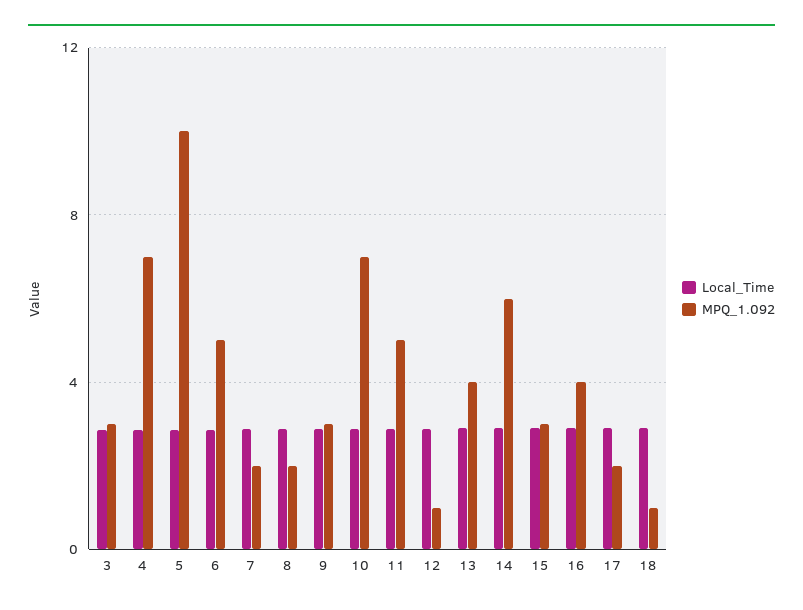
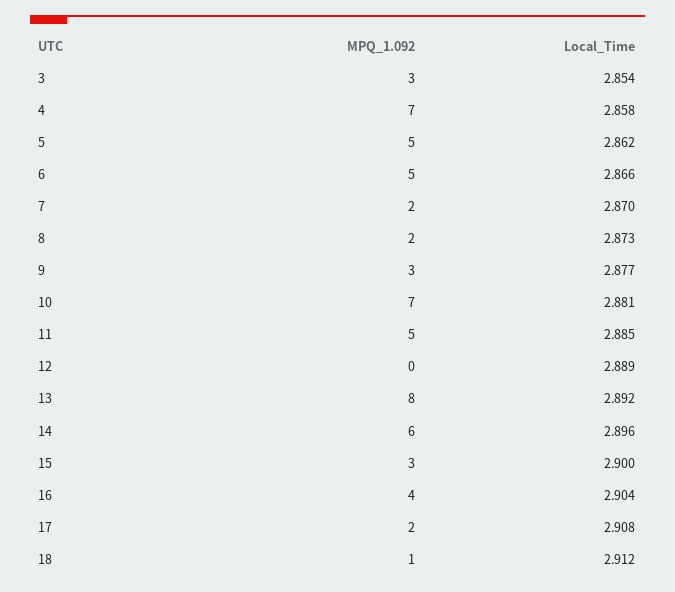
MPQ_1.092, 5: 10 -> 5
MPQ_1.092, 12: 1 -> 0
MPQ_1.092, 13: 4 -> 8

